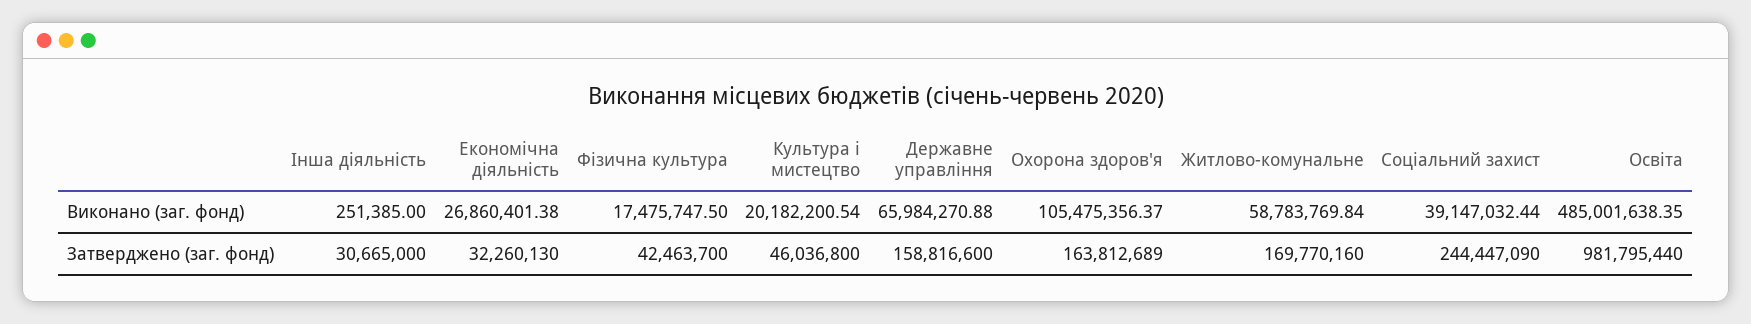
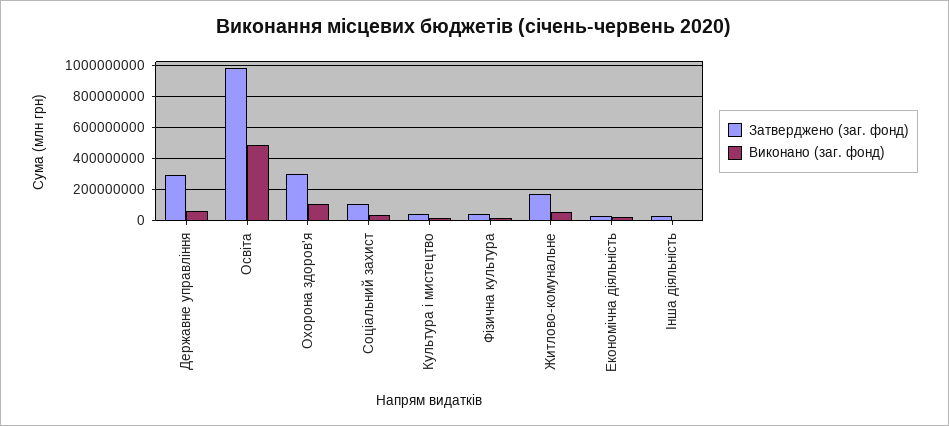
Затверджено (заг. фонд), Державне управління: 158816600 -> 300000000
Затверджено (заг. фонд), Охорона здоров'я: 163812689 -> 300000000
Затверджено (заг. фонд), Соціальний захист: 244447090 -> 100000000

